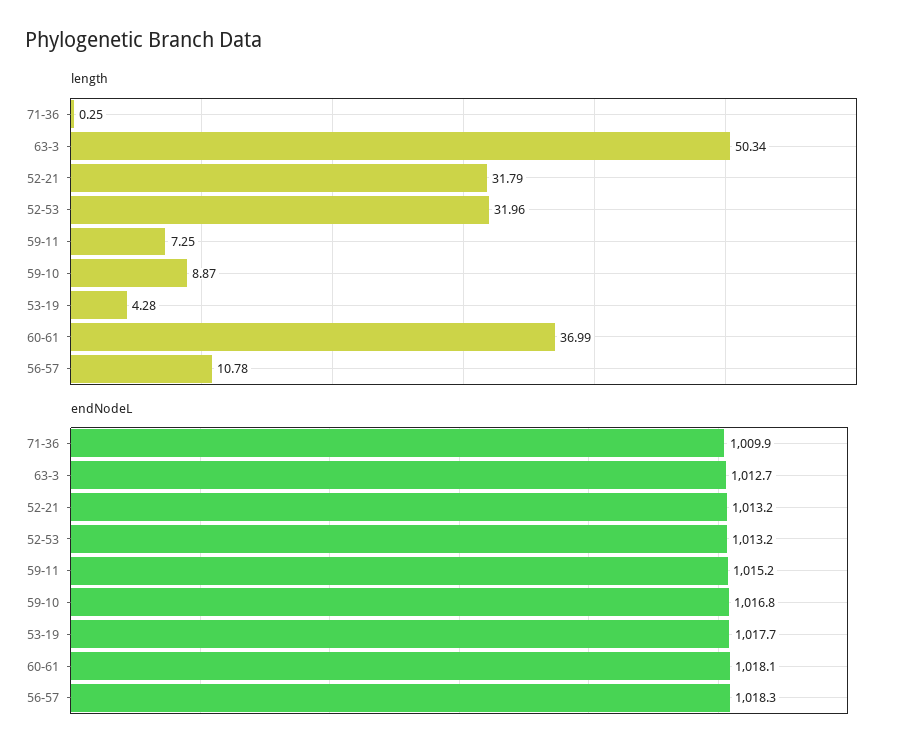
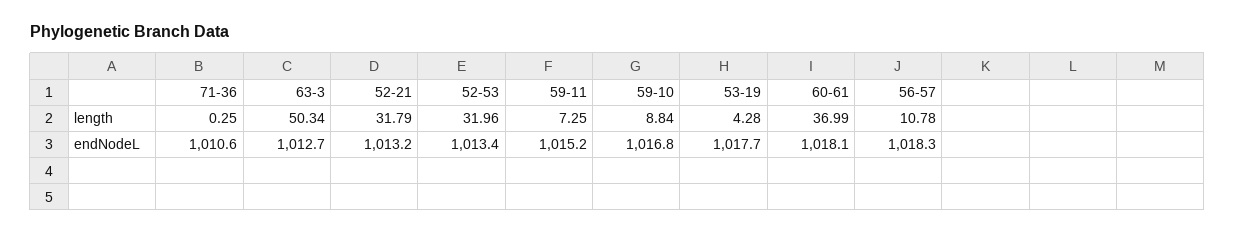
length, 59-10: 8.87 -> 8.84
endNodeL, 71-36: 1009.9 -> 1010.6
endNodeL, 52-53: 1013.2 -> 1013.4

